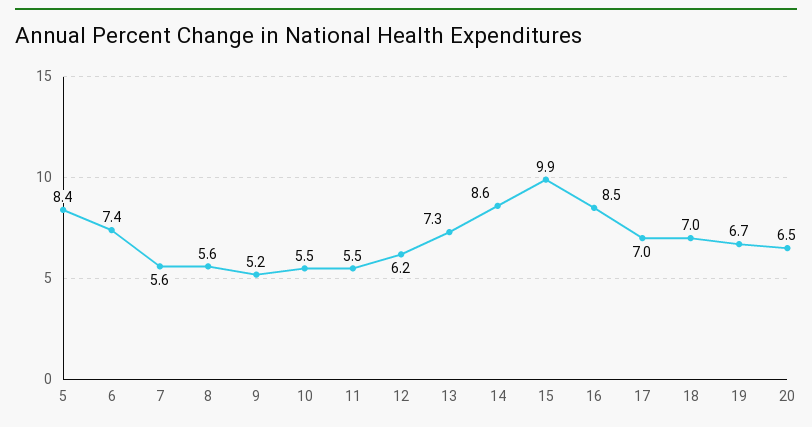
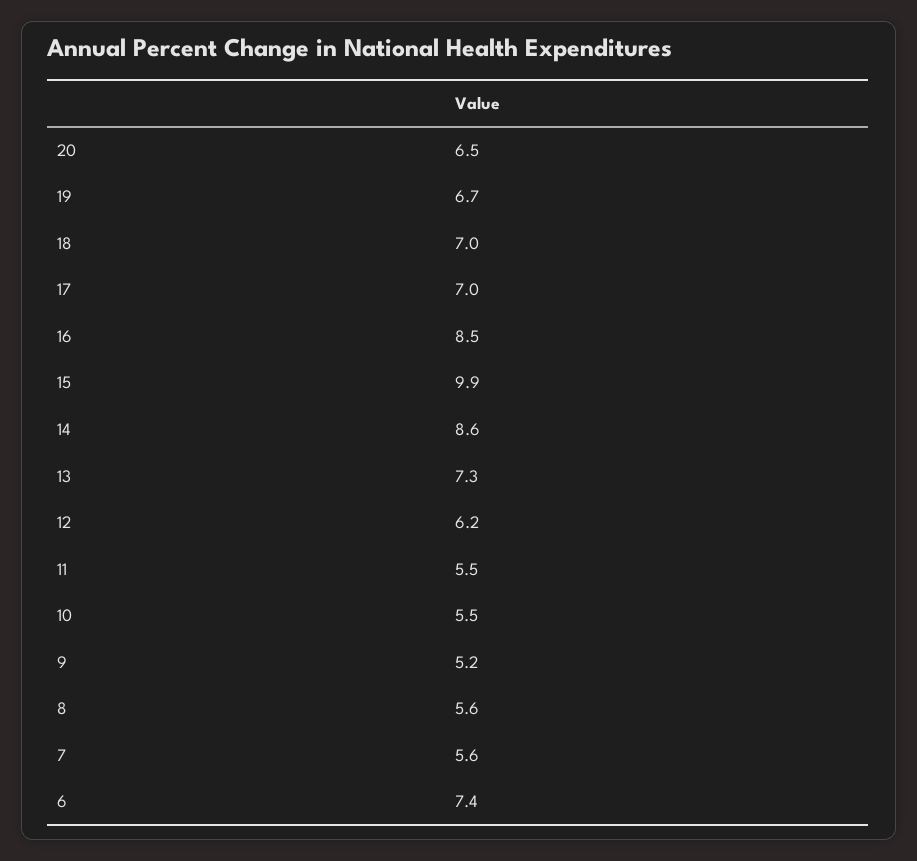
5: 8.4 -> none

